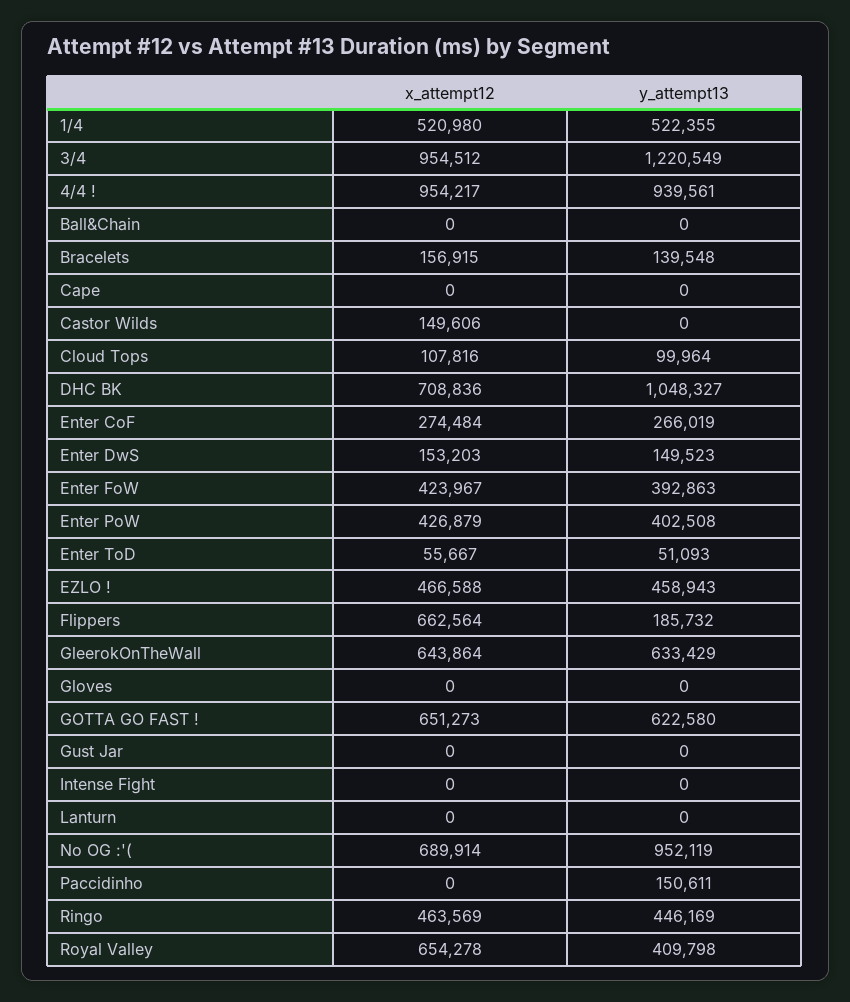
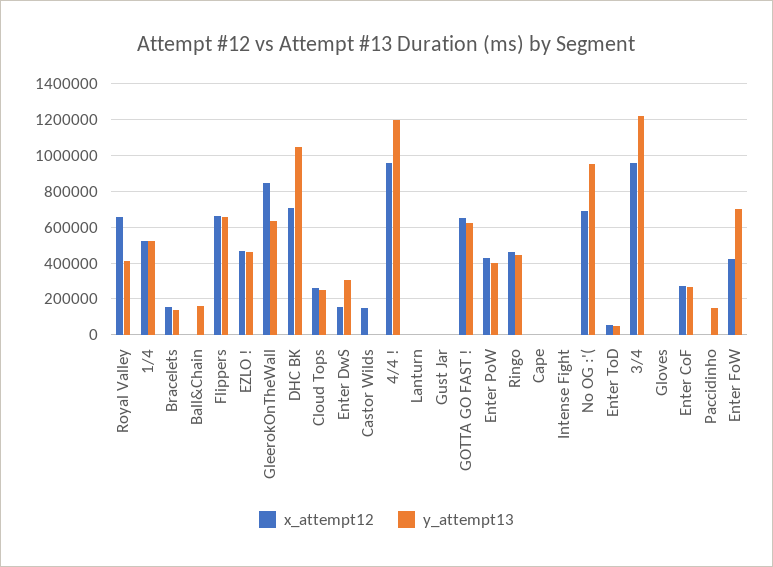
y_attempt13, 4/4 !: 939561 -> 1200000
y_attempt13, Ball&Chain: 0 -> 150000
x_attempt12, Cloud Tops: 107816 -> 250000
y_attempt13, Cloud Tops: 99964 -> 250000
y_attempt13, Enter DwS: 149523 -> 300000
y_attempt13, Enter FoW: 392863 -> 700000
y_attempt13, Flippers: 185732 -> 650000
x_attempt12, GleerokOnTheWall: 643864 -> 850000

